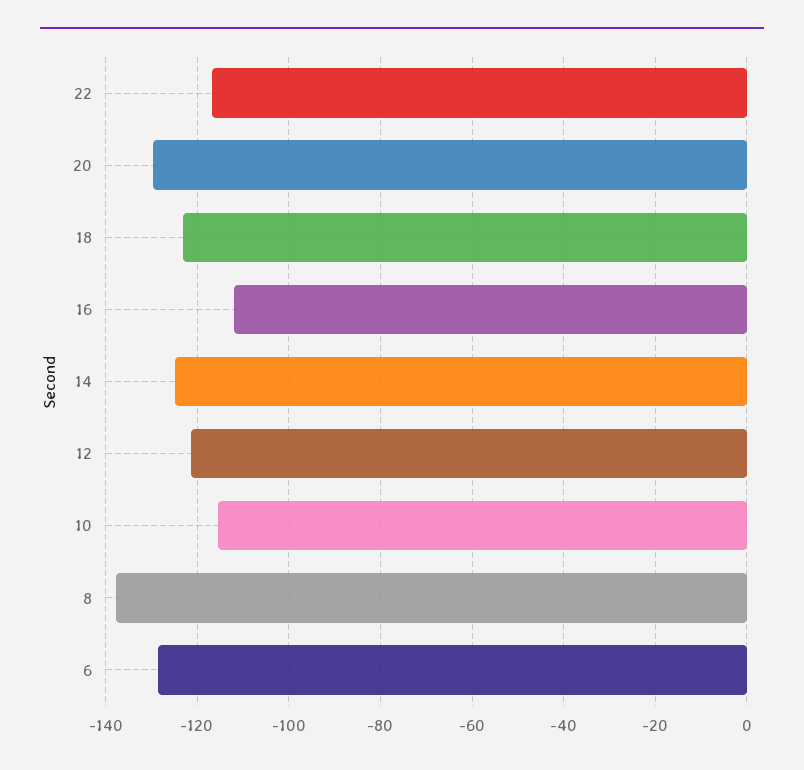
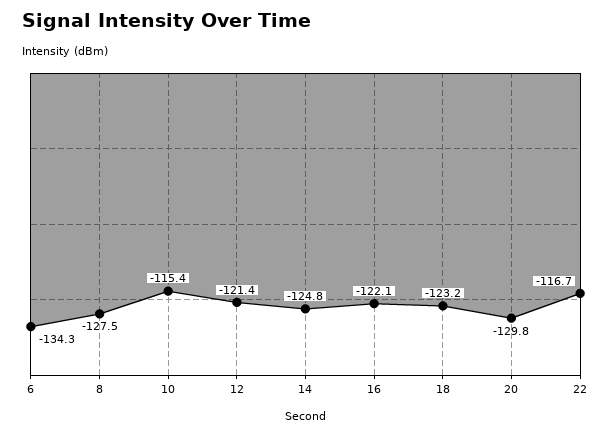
16: -112 -> -122.1
8: -138 -> -127.5
6: -128 -> -134.3

